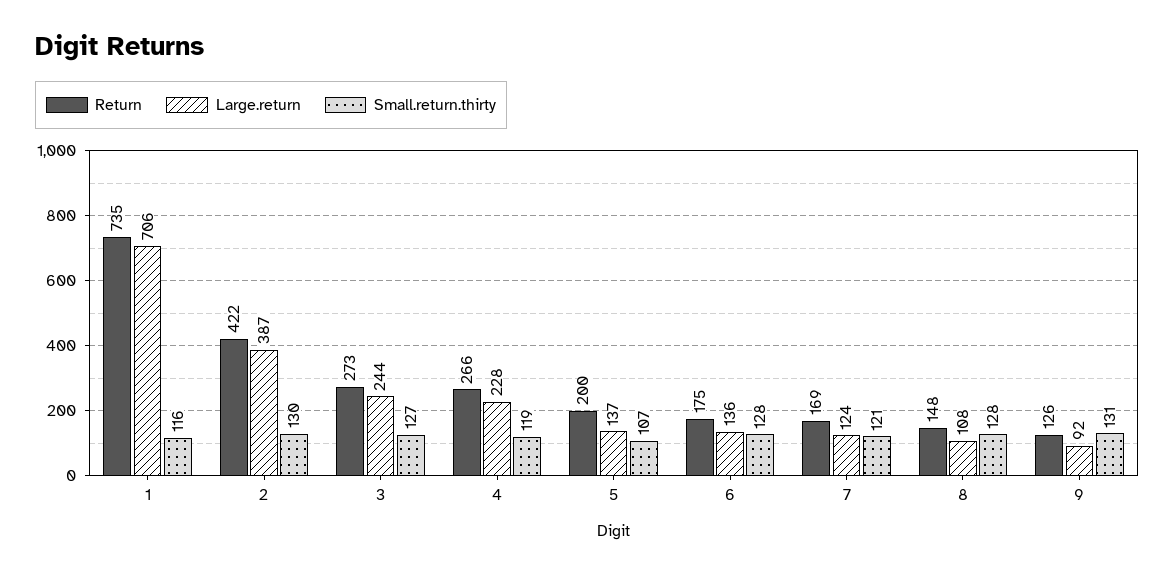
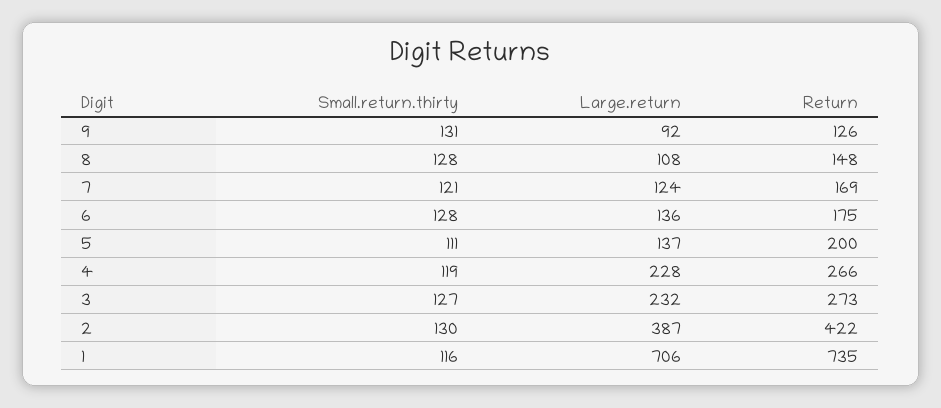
Large.return, 3: 244 -> 232
Small.return.thirty, 5: 107 -> 111

